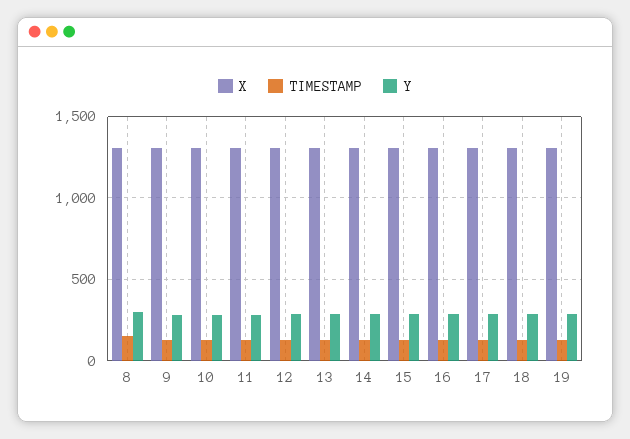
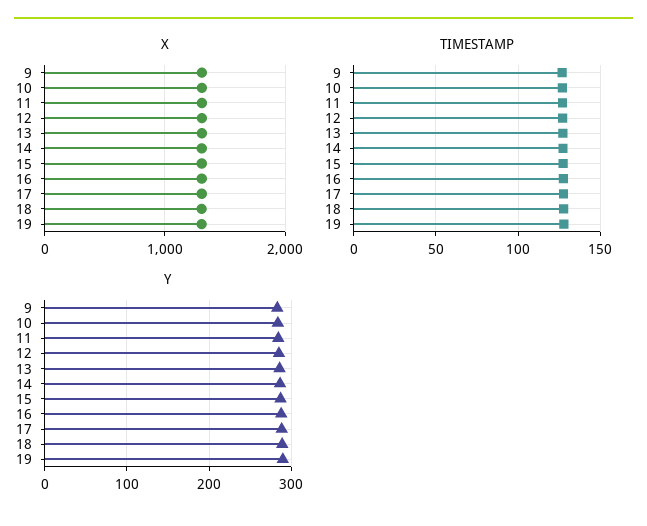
X, 8: 1300 -> none
TIMESTAMP, 8: 150 -> none
Y, 8: 300 -> none

